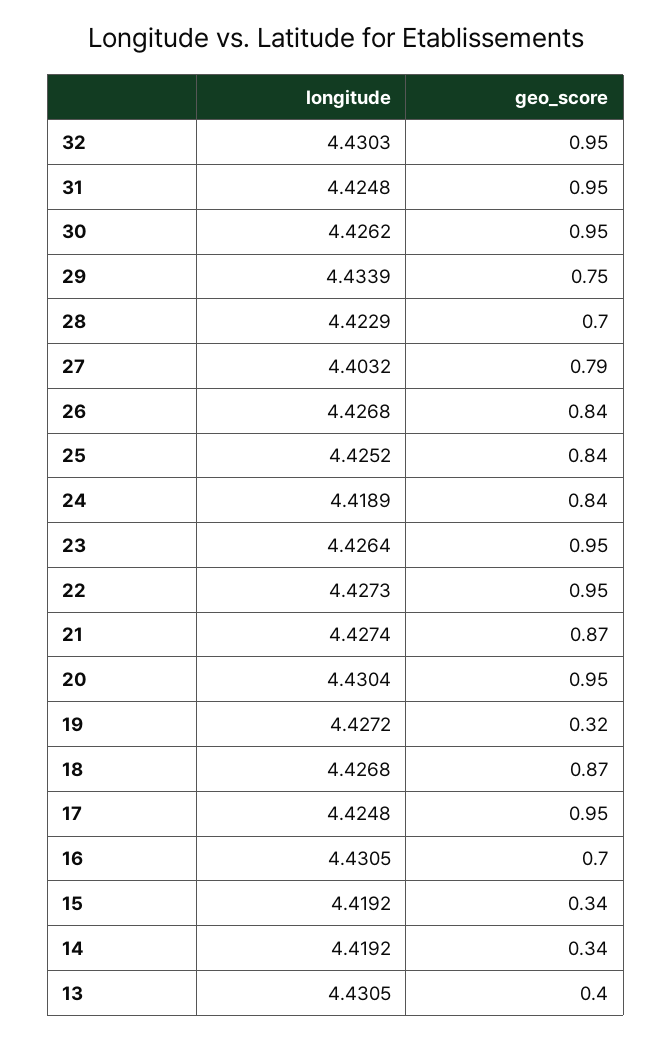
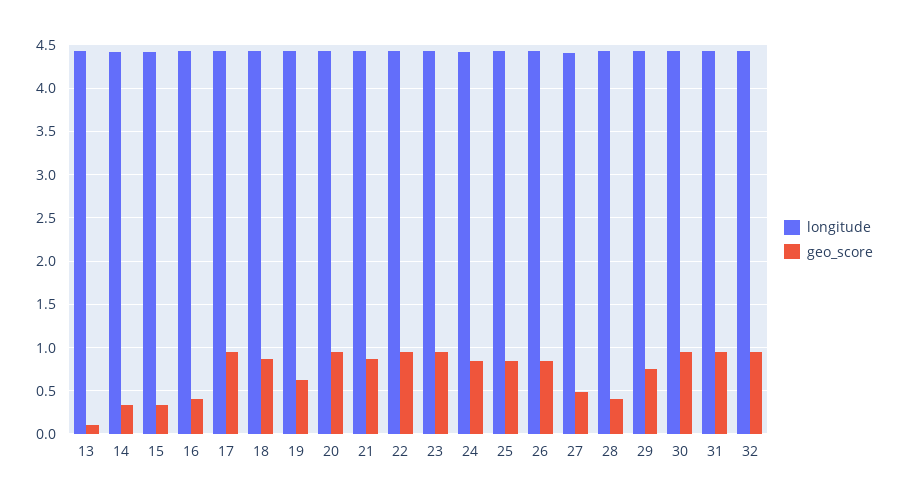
geo_score, 28: 0.7 -> 0.4
geo_score, 27: 0.79 -> 0.5
geo_score, 19: 0.32 -> 0.6
geo_score, 16: 0.7 -> 0.4
geo_score, 13: 0.4 -> 0.1

